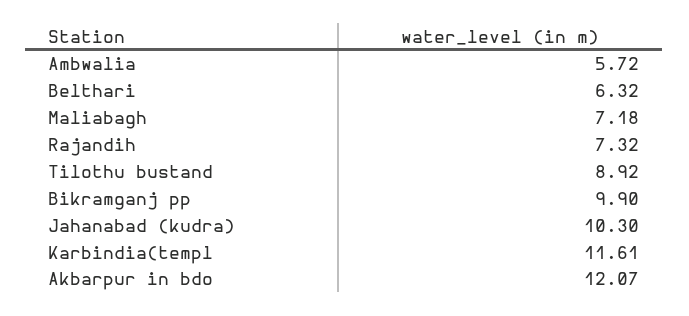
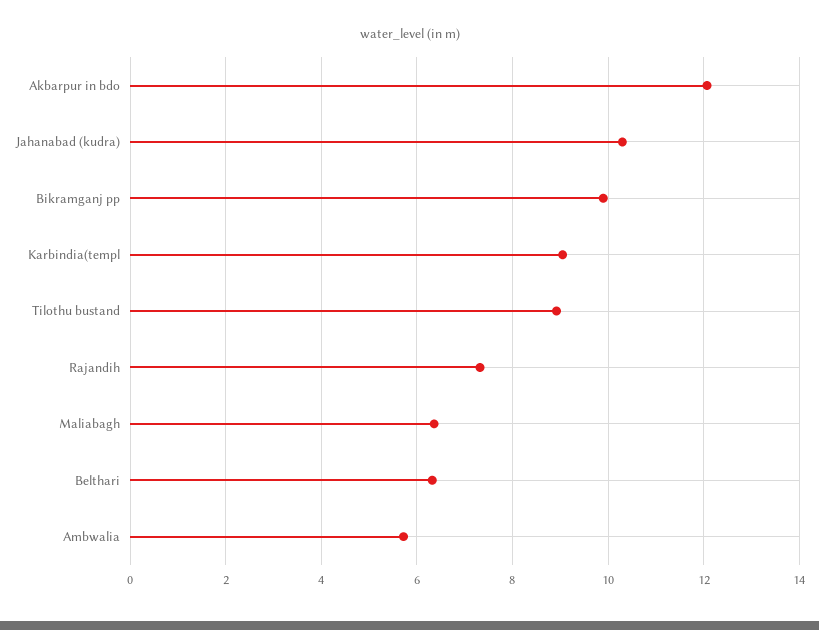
Maliabagh: 7.18 -> 6.4
Karbindia(templ: 11.61 -> 9

